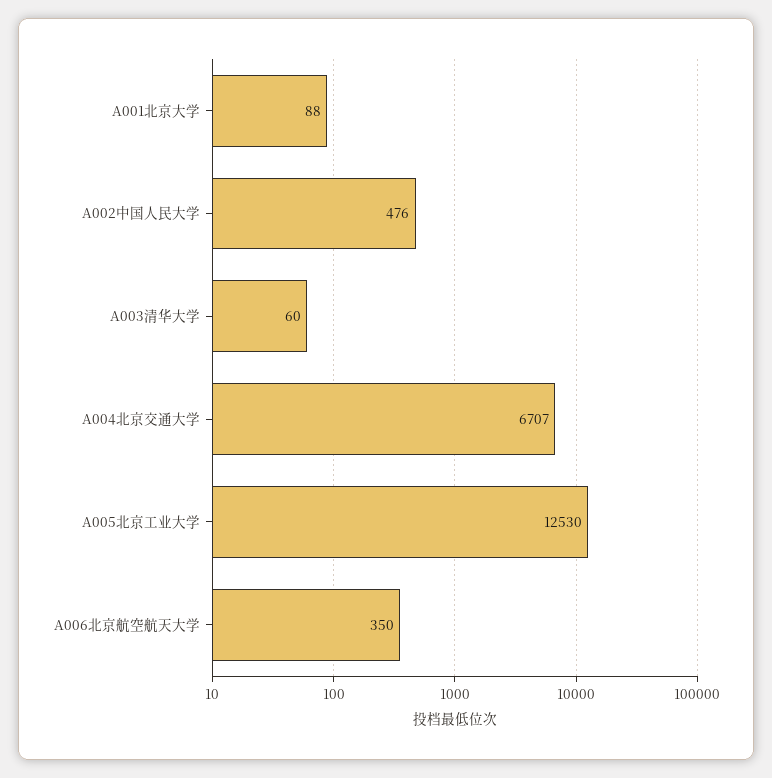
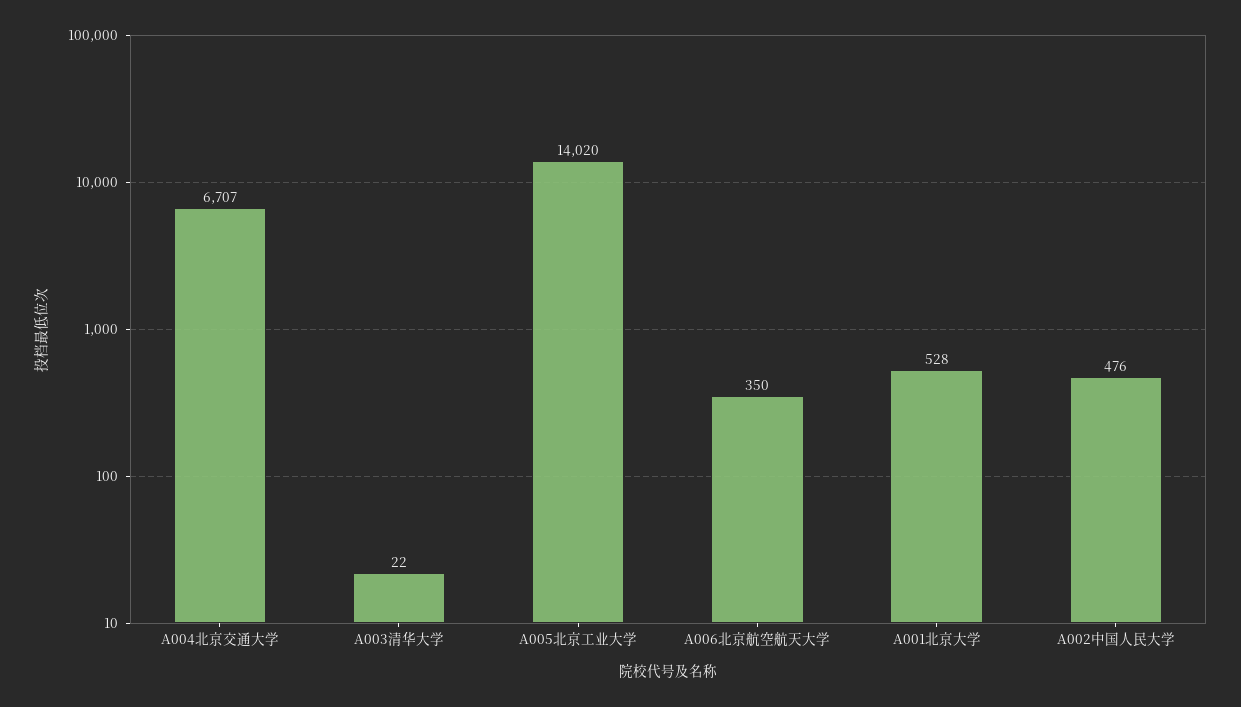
A001北京大学: 88 -> 528
A003清华大学: 60 -> 22
A005北京工业大学: 12530 -> 14020

